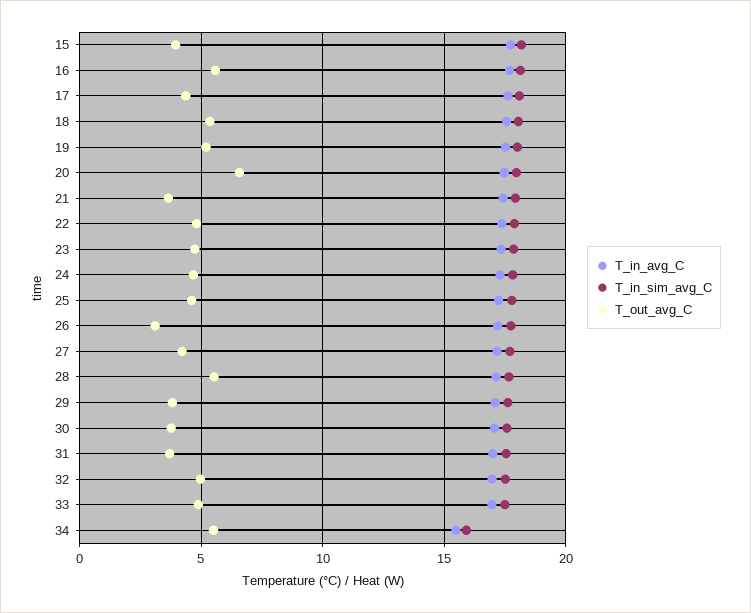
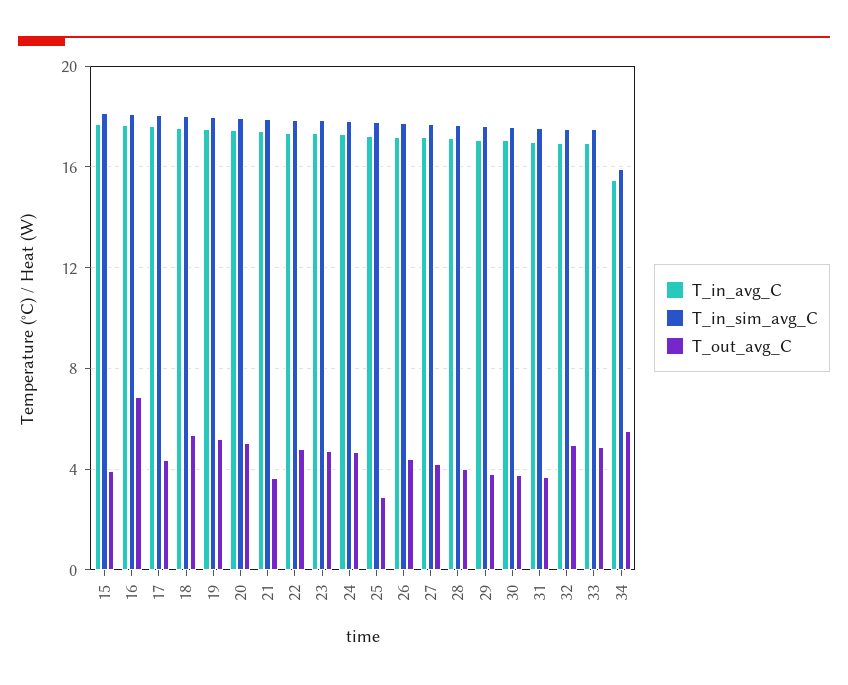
T_out_avg_C, 16: 5.5 -> 7
T_out_avg_C, 20: 6.5 -> 5
T_out_avg_C, 25: 4.5 -> 3
T_out_avg_C, 26: 3 -> 4.5
T_out_avg_C, 28: 5.5 -> 4

